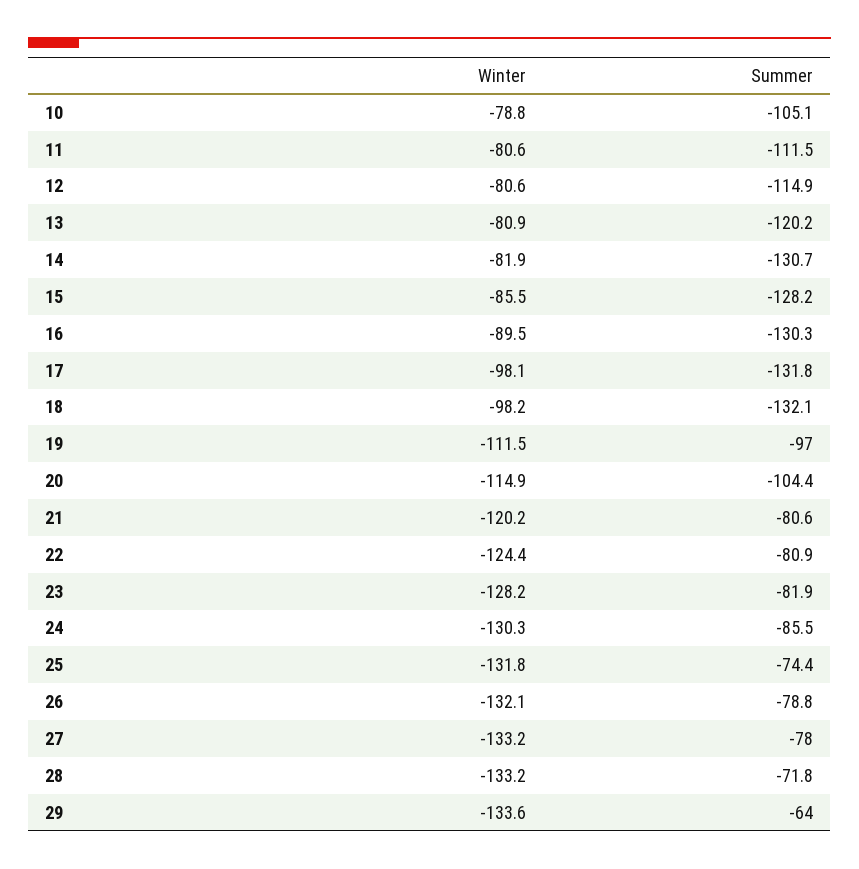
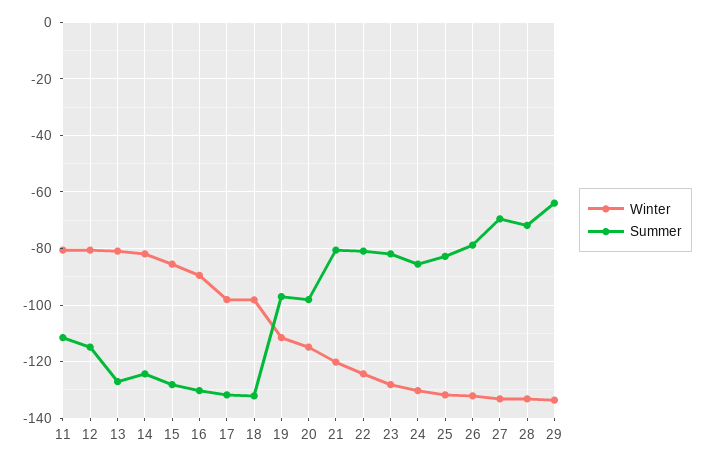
Winter, 10: -78.8 -> none
Summer, 10: -105.1 -> none
Summer, 13: -120.2 -> -127.5
Summer, 14: -130.7 -> -125
Summer, 20: -104.4 -> -97.5
Summer, 25: -74.4 -> -82.5
Summer, 27: -78 -> -70

